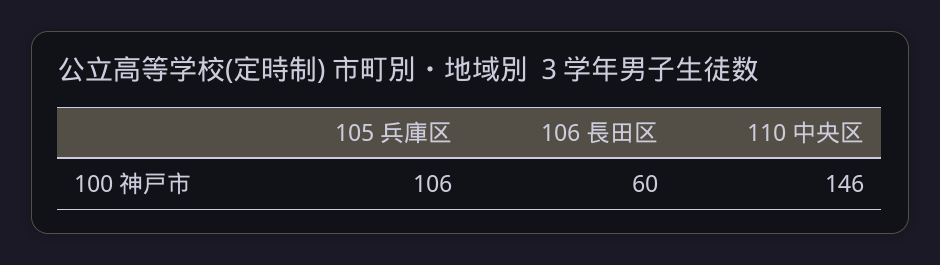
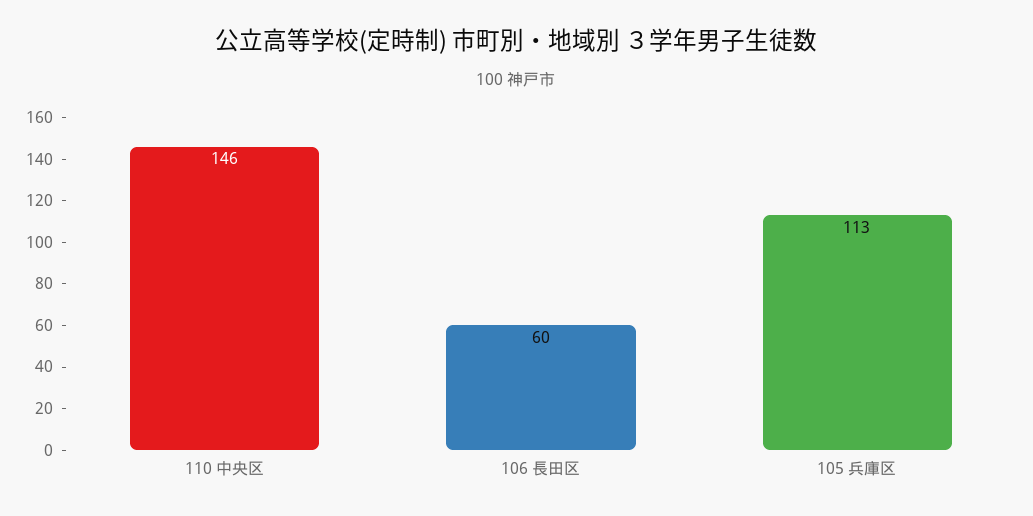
105 兵庫区: 106 -> 113

